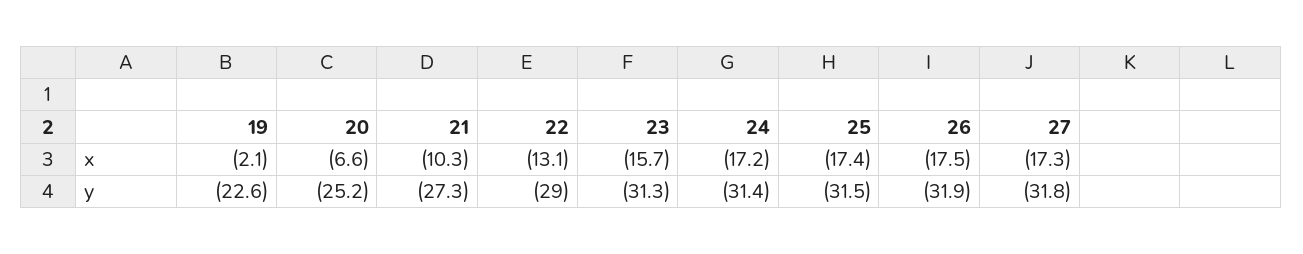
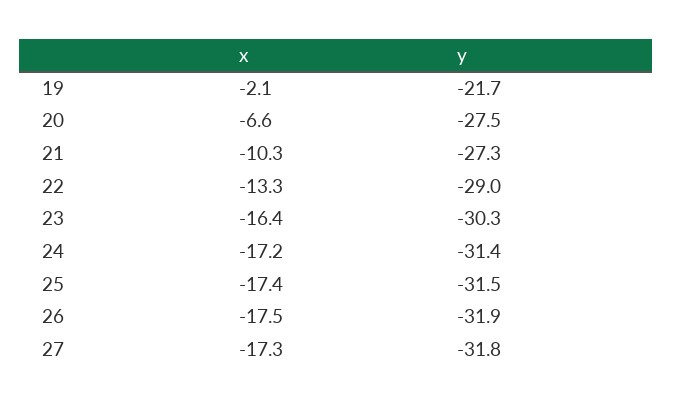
22, x: -13.1 -> -13.3
23, x: -15.7 -> -16.4
19, y: -22.6 -> -21.7
20, y: -25.2 -> -27.5
23, y: -31.3 -> -30.3

